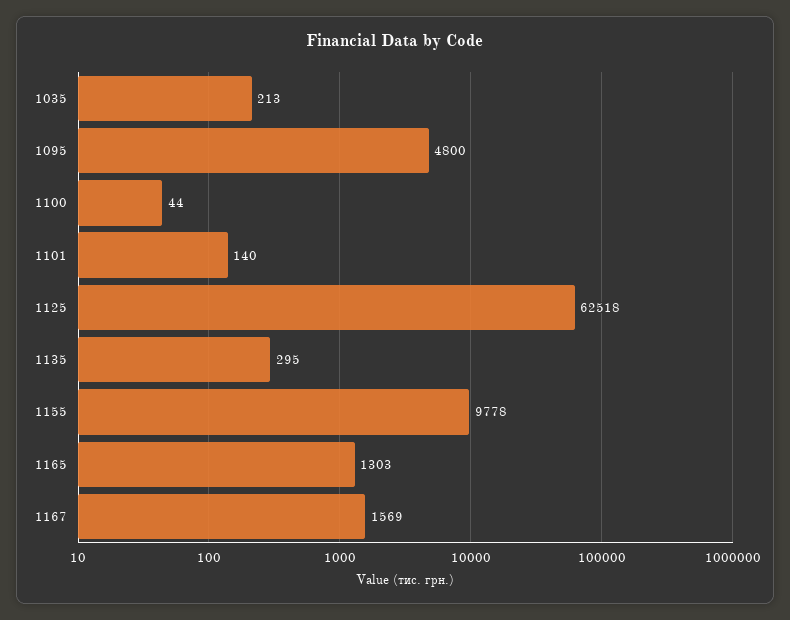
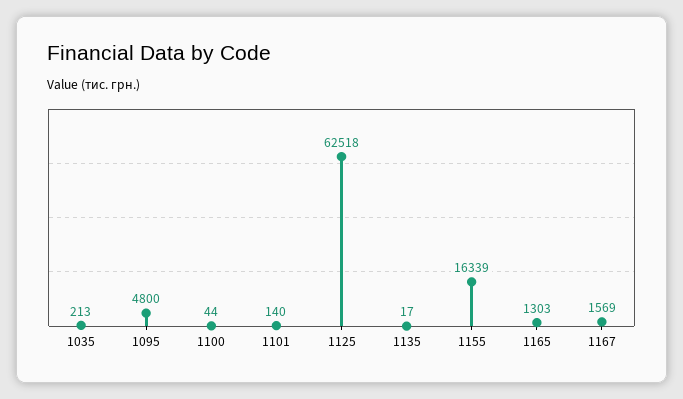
1135: 295 -> 17
1155: 9778 -> 16339

